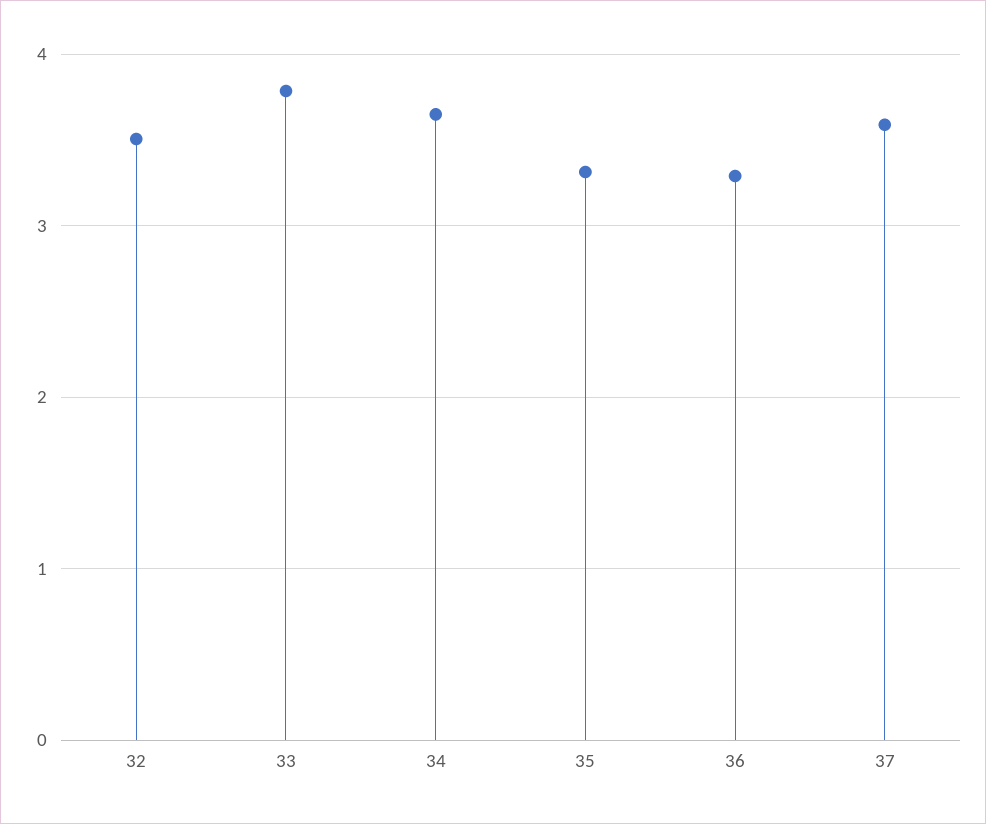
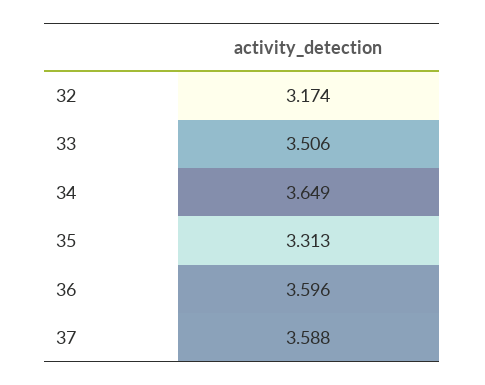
32: 3.5 -> 3.174
33: 3.8 -> 3.506
36: 3.3 -> 3.596

